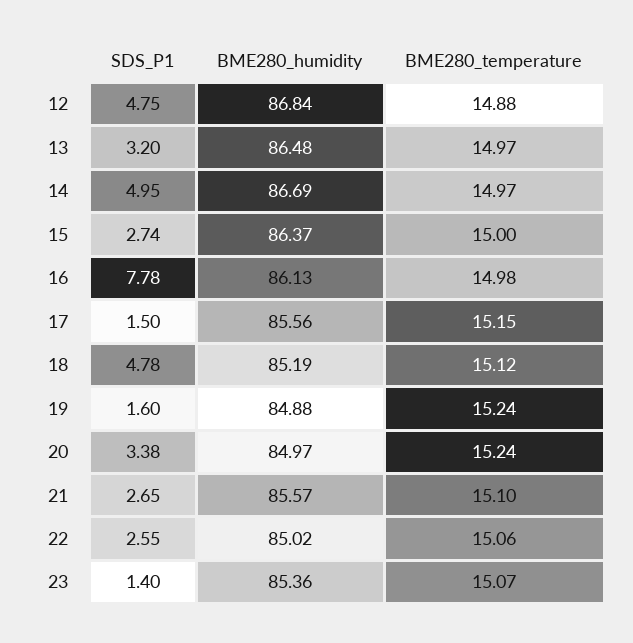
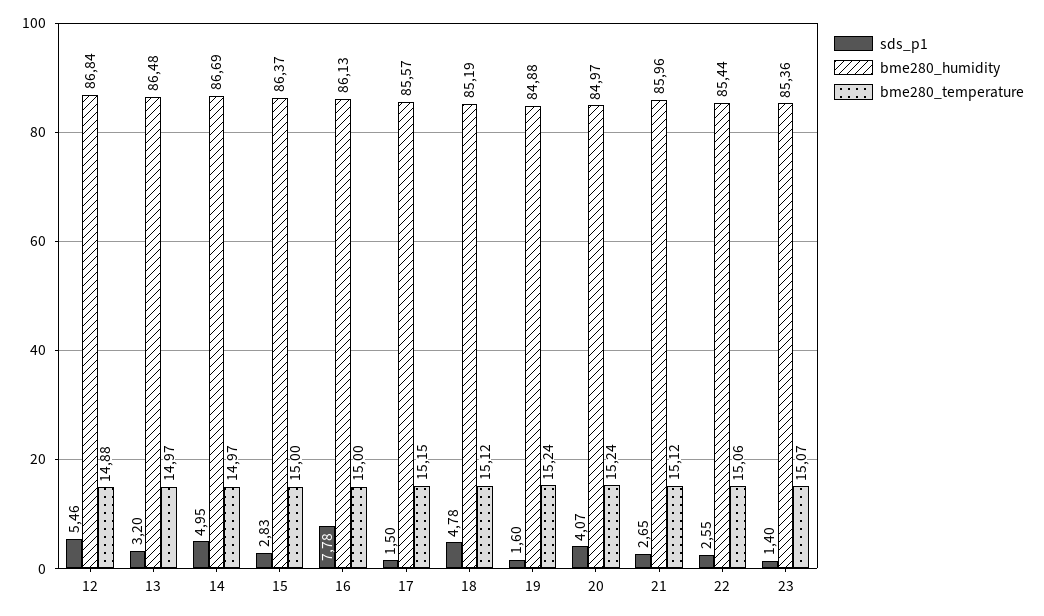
SDS_P1, 12: 4.75 -> 5.46
SDS_P1, 15: 2.74 -> 2.83
BME280_temperature, 16: 14.98 -> 15
BME280_humidity, 17: 85.56 -> 85.57
SDS_P1, 20: 3.38 -> 4.07
BME280_humidity, 21: 85.57 -> 85.96
BME280_temperature, 21: 15.1 -> 15.12
BME280_humidity, 22: 85.02 -> 85.44

